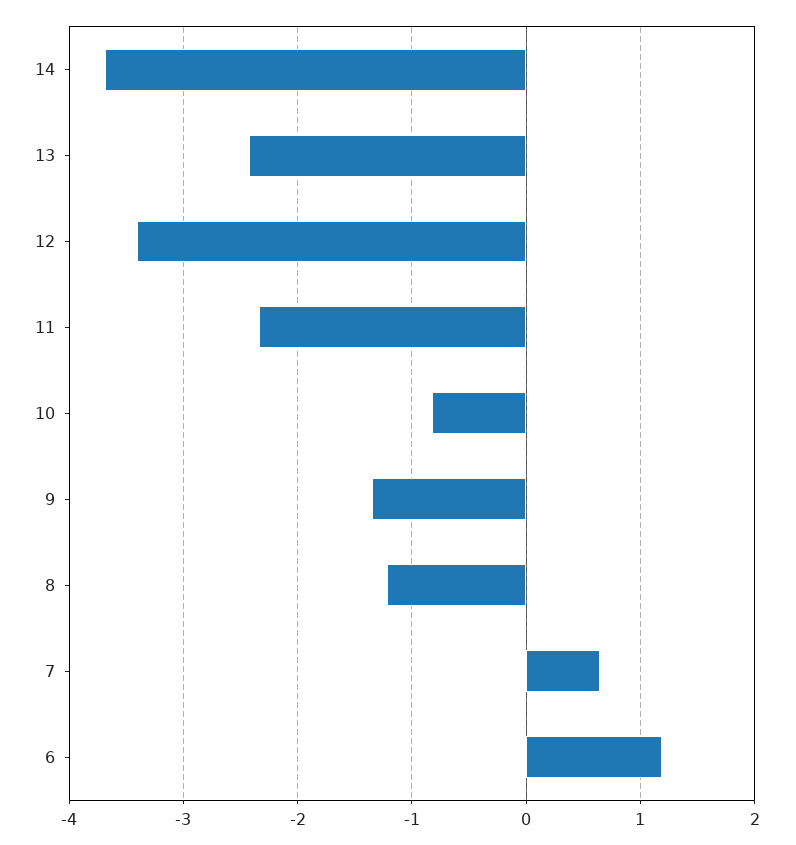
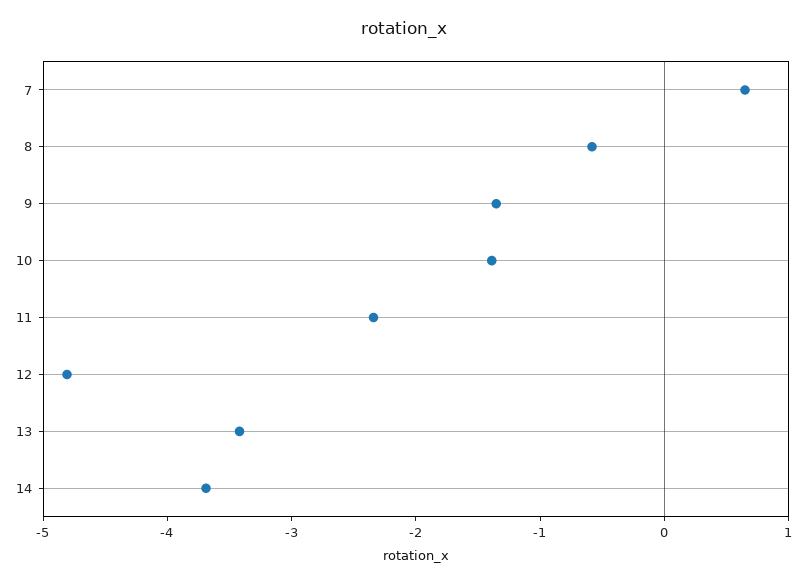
13: -2.4 -> -3.4
12: -3.4 -> -4.8
10: -0.8 -> -1.4
8: -1.2 -> -0.6
6: 1.2 -> none

